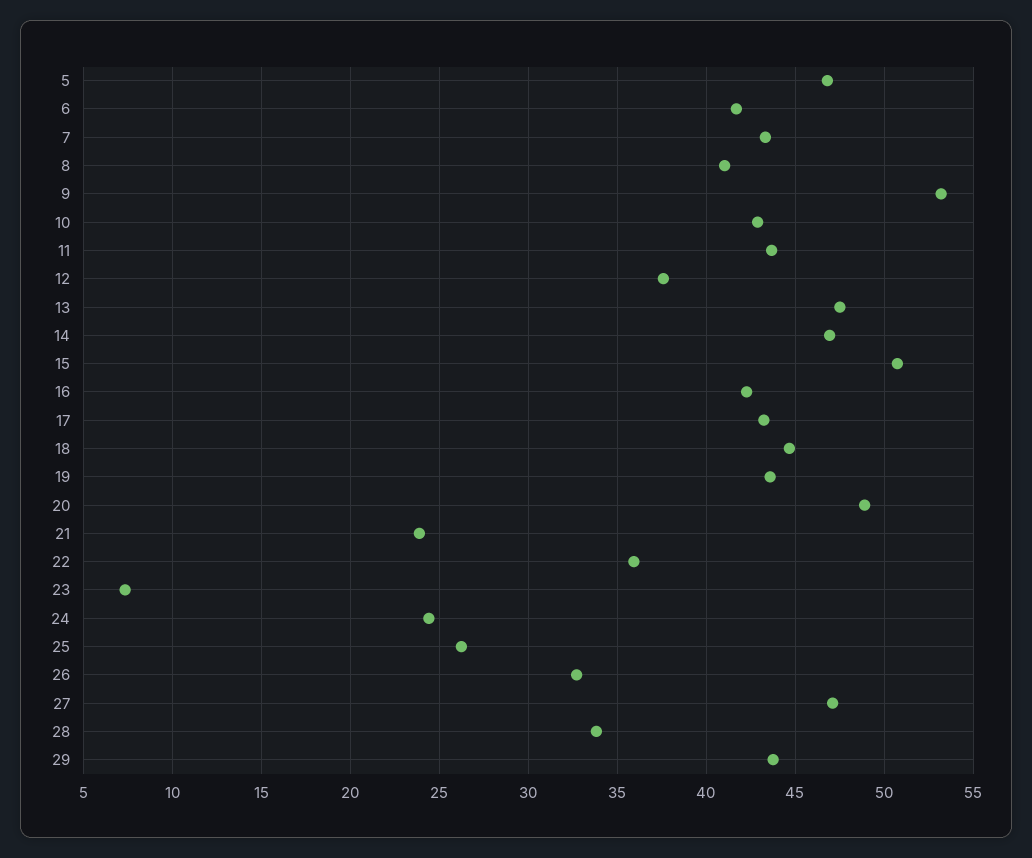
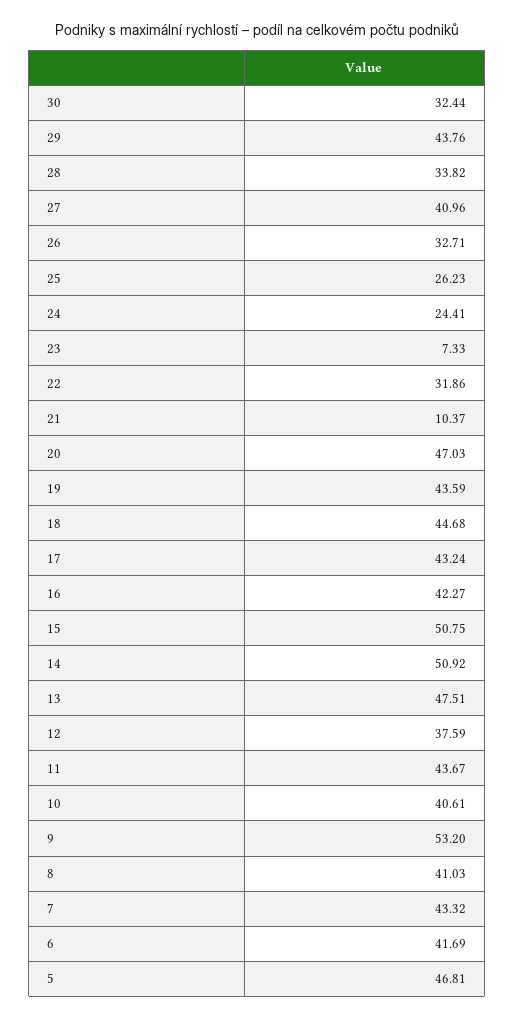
10: 43 -> 40.61
14: 47 -> 50.92
20: 49 -> 47.03
21: 24 -> 10.37
22: 36 -> 31.86
27: 47 -> 40.96
30: none -> 32.44

